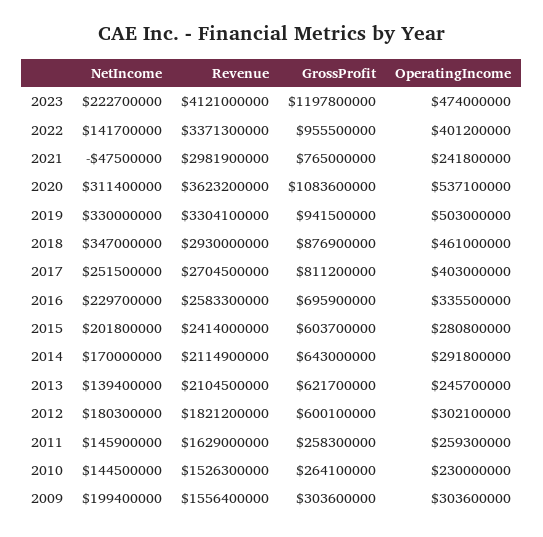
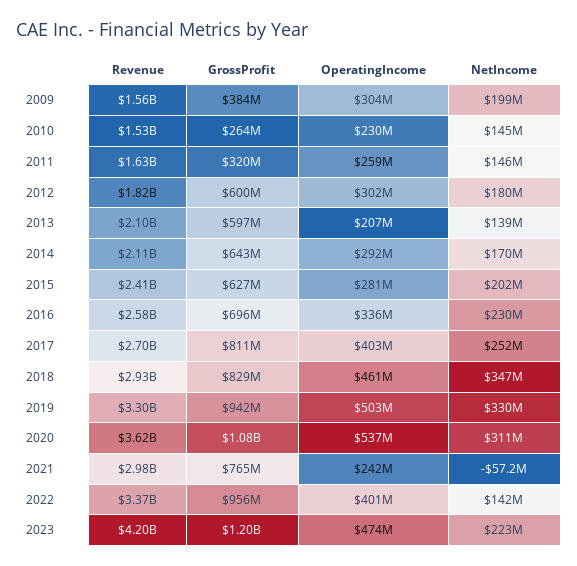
Revenue, 2023: 4121000000 -> 4200000000
NetIncome, 2021: -47500000 -> -57200000
GrossProfit, 2018: 876900000 -> 829000000
GrossProfit, 2015: 603700000 -> 627000000
GrossProfit, 2013: 621700000 -> 597000000
OperatingIncome, 2013: 245700000 -> 207000000
GrossProfit, 2011: 258300000 -> 320000000
GrossProfit, 2009: 303600000 -> 384000000

